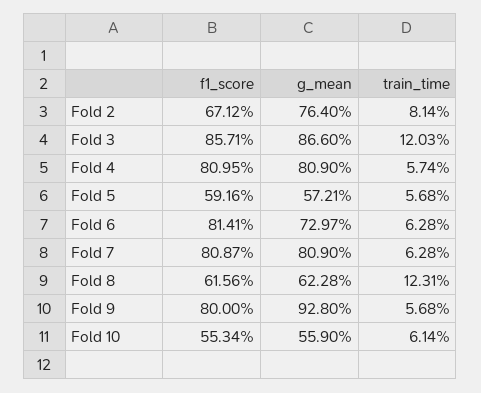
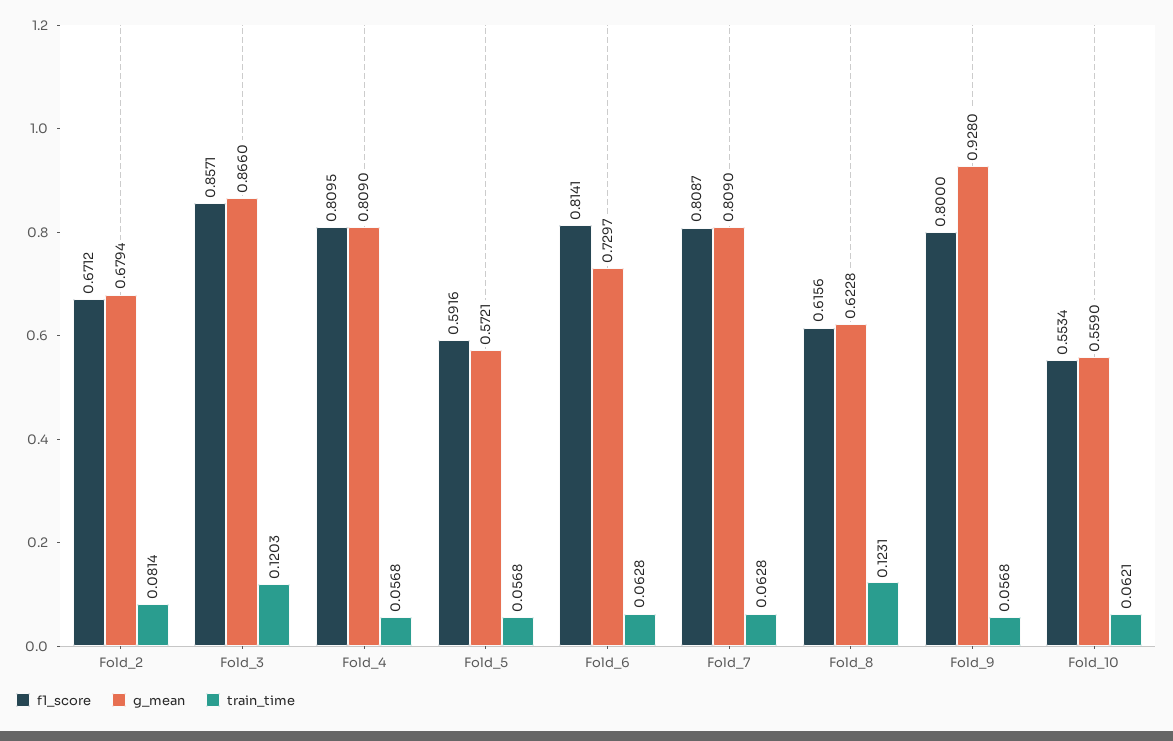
g_mean, Fold 2: 0.764 -> 0.6794
train_time, Fold 4: 0.0574 -> 0.0568
train_time, Fold 10: 0.0614 -> 0.0621

